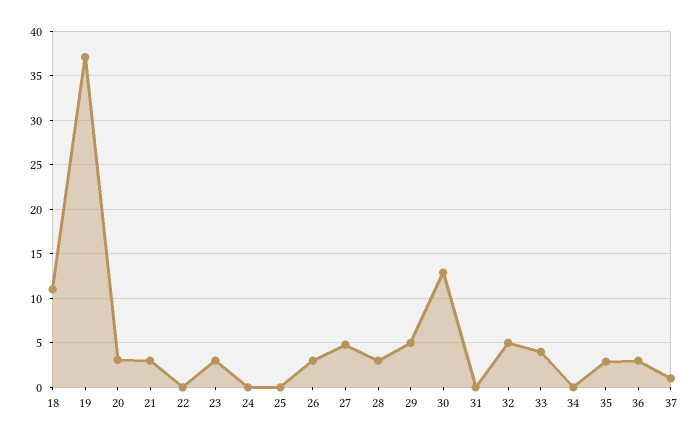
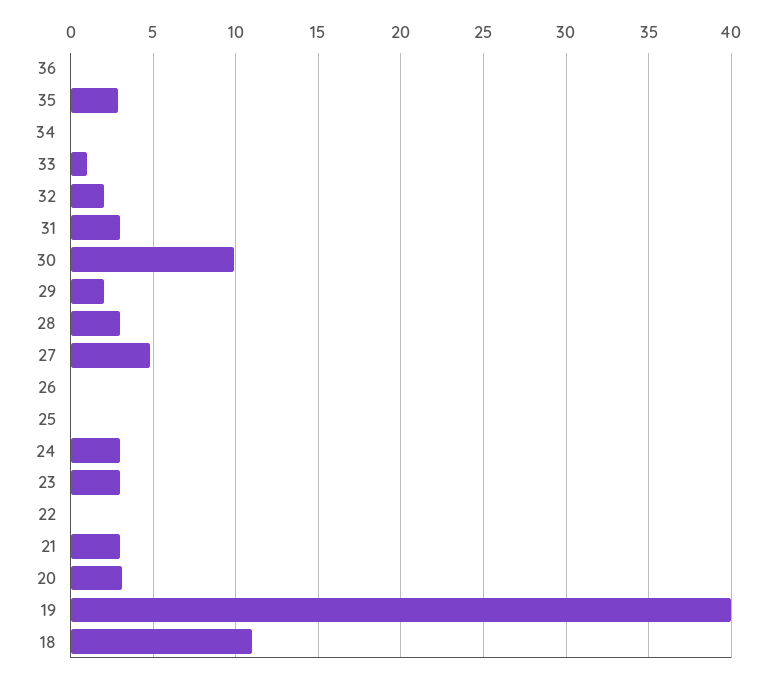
19: 37 -> 40
24: 0 -> 3
26: 3 -> 0
29: 5 -> 2
30: 13 -> 10
31: 0 -> 3
32: 5 -> 2
33: 4 -> 1
36: 3 -> 0
37: 1 -> none

